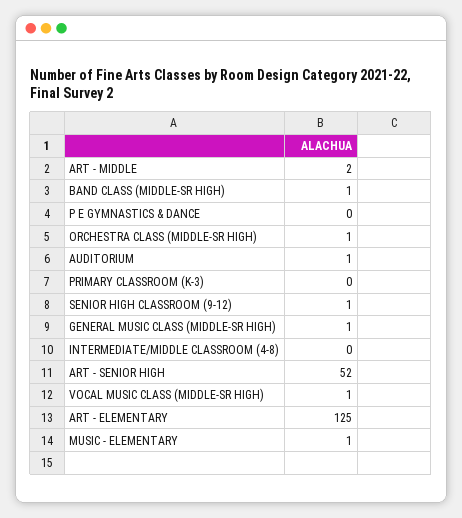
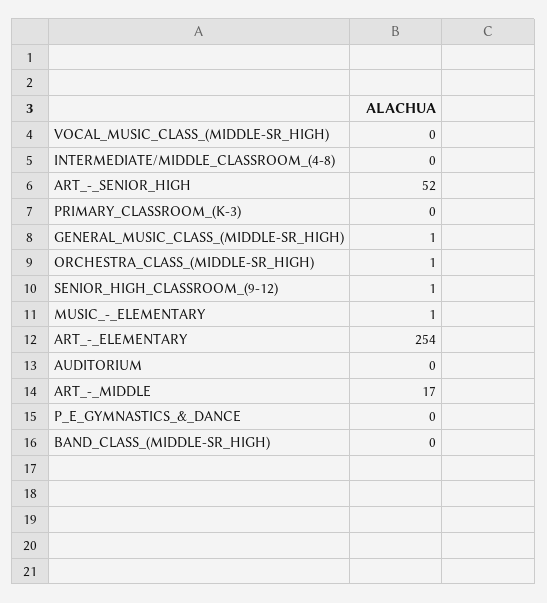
ART - MIDDLE: 2 -> 17
BAND CLASS (MIDDLE-SR HIGH): 1 -> 0
AUDITORIUM: 1 -> 0
VOCAL MUSIC CLASS (MIDDLE-SR HIGH): 1 -> 0
ART - ELEMENTARY: 125 -> 254

